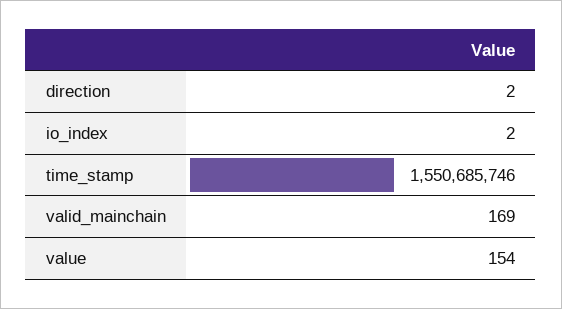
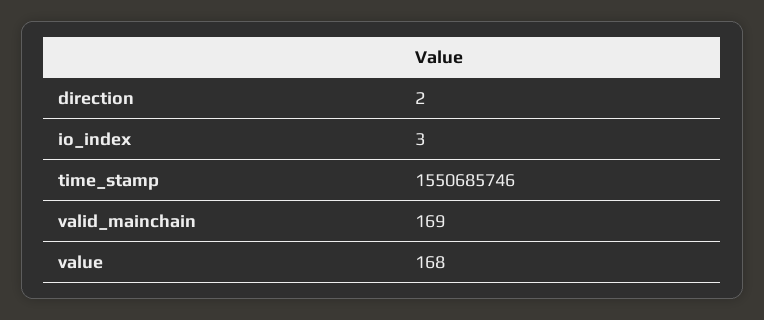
io_index: 2 -> 3
value: 154 -> 168

